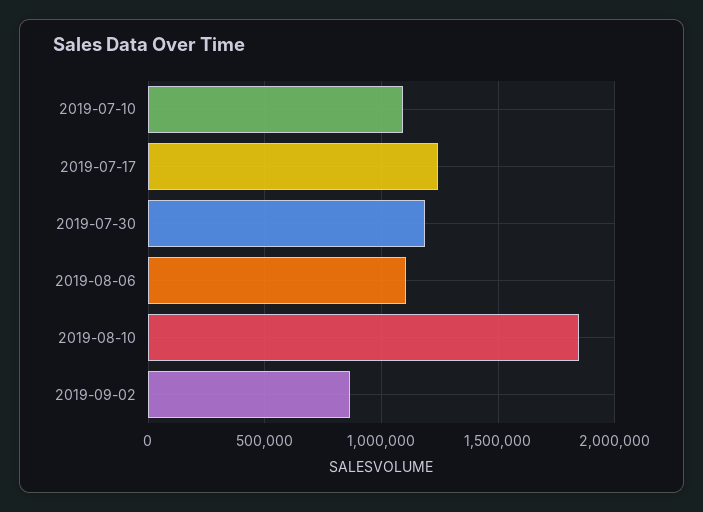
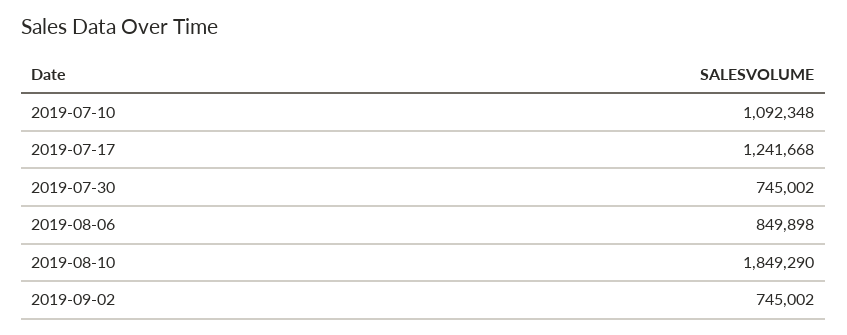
2019-07-30: 1200000 -> 745002
2019-08-06: 1100000 -> 849898
2019-09-02: 850000 -> 745002

